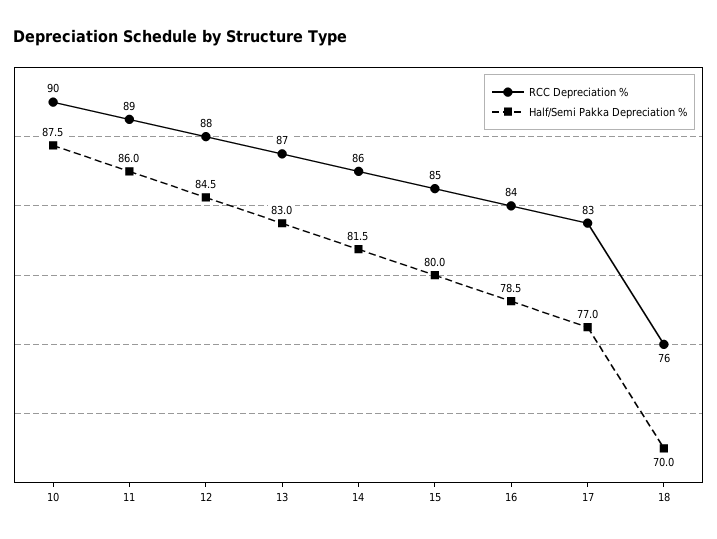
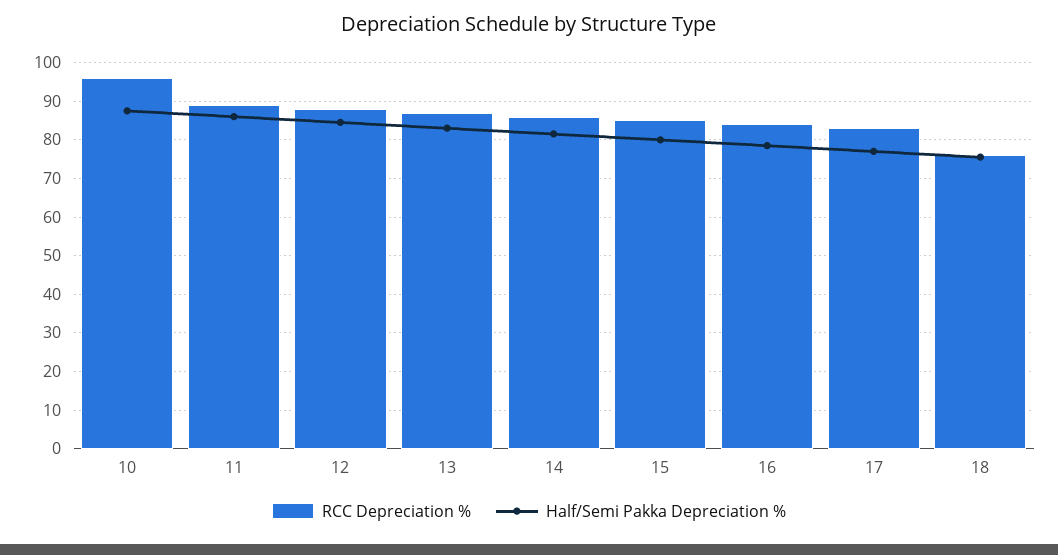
RCC Depreciation %, 10: 90 -> 96
Half/Semi Pakka Depreciation %, 18: 70 -> 76

